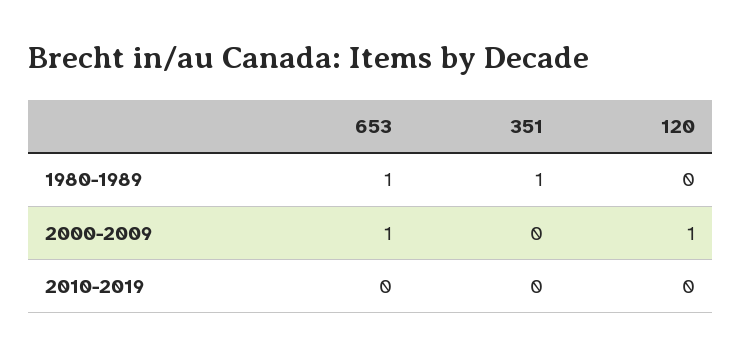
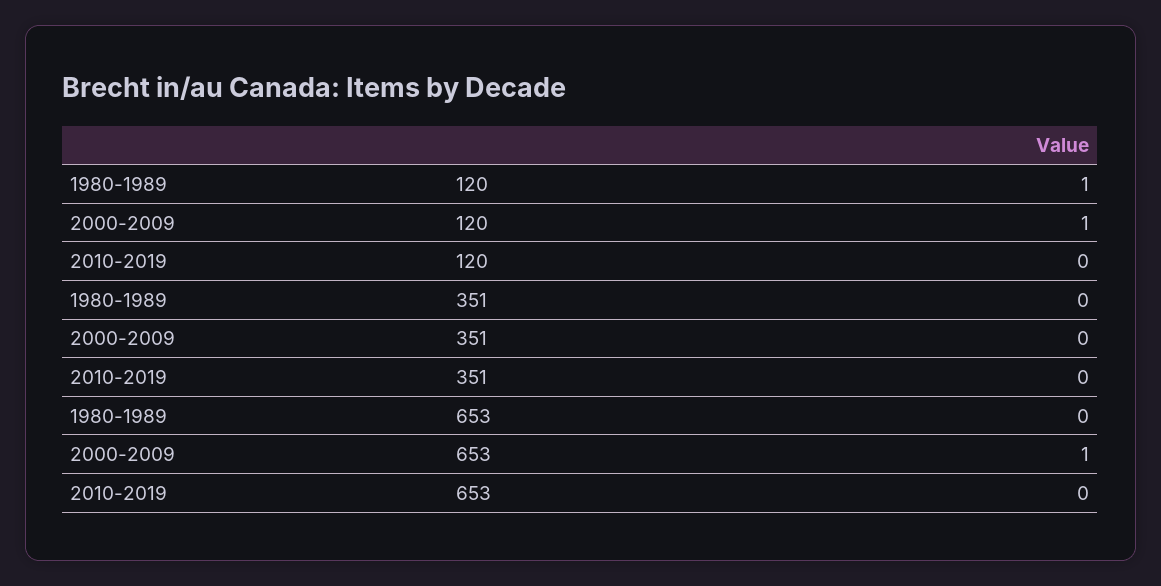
653, 1980-1989: 1 -> 0
351, 1980-1989: 1 -> 0
120, 1980-1989: 0 -> 1

